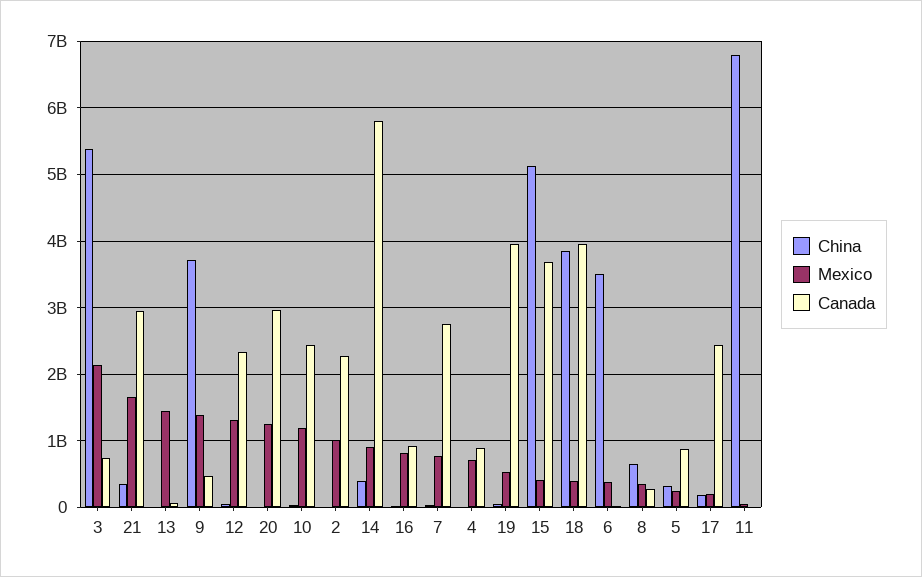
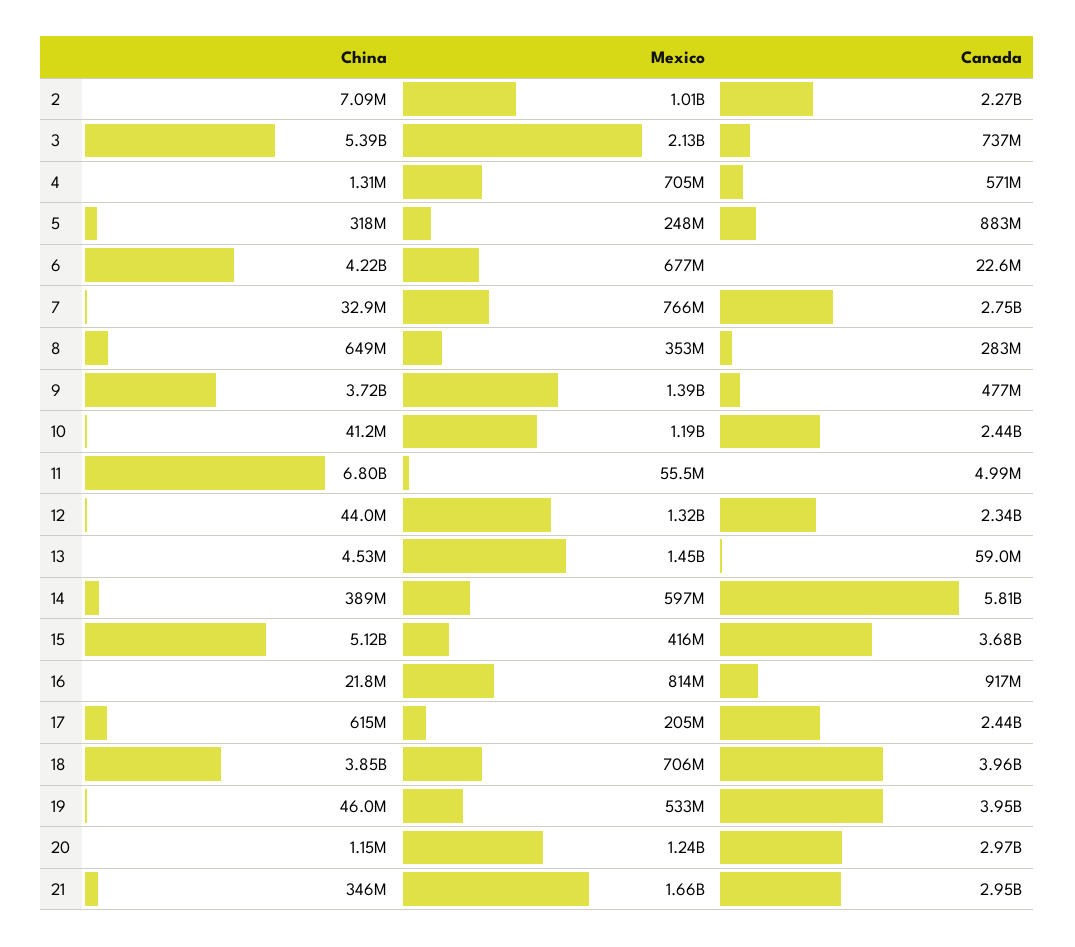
Mexico, 14: 900000000 -> 597000000
Canada, 4: 900000000 -> 571000000
Mexico, 18: 400000000 -> 706000000
China, 6: 3500000000 -> 4220000000
Mexico, 6: 400000000 -> 677000000
China, 17: 200000000 -> 615000000

